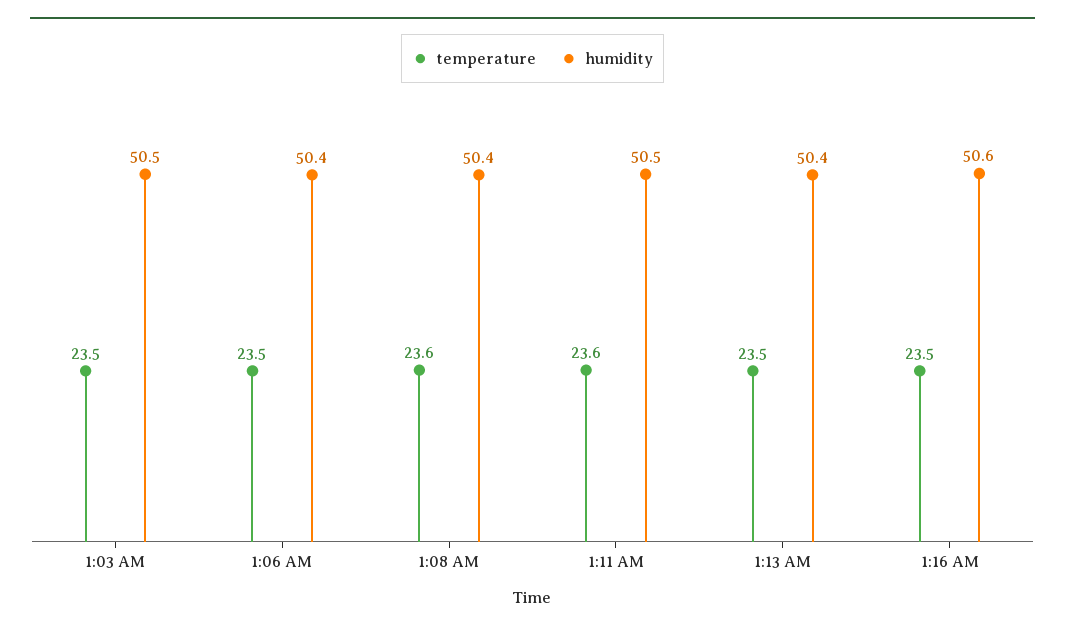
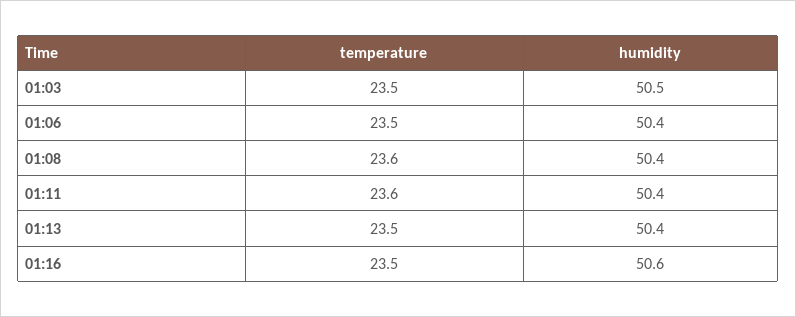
humidity, 1:11 AM: 50.5 -> 50.4

